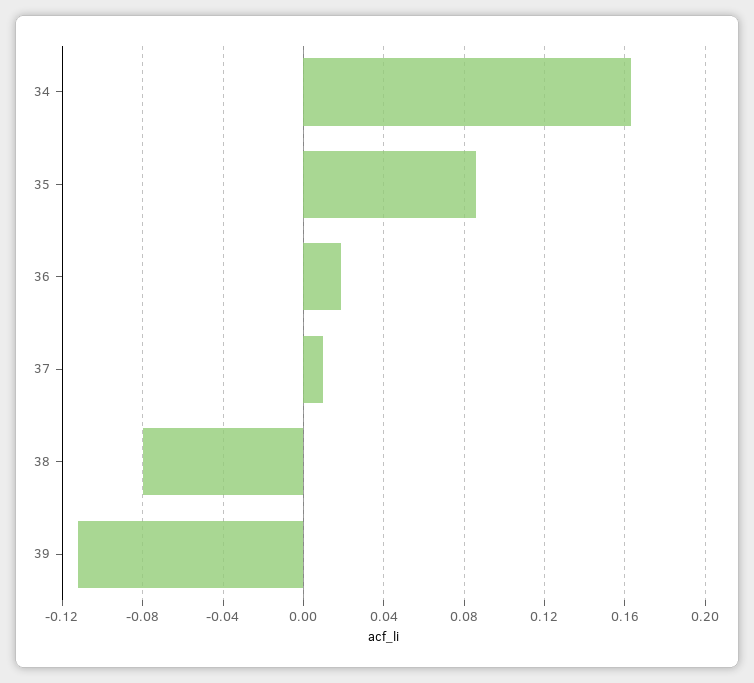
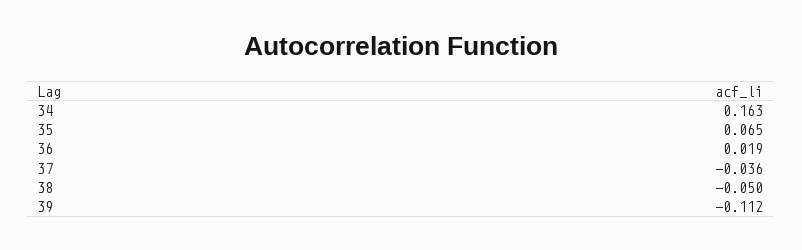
35: 0.085 -> 0.065
37: 0.01 -> -0.036
38: -0.08 -> -0.05

